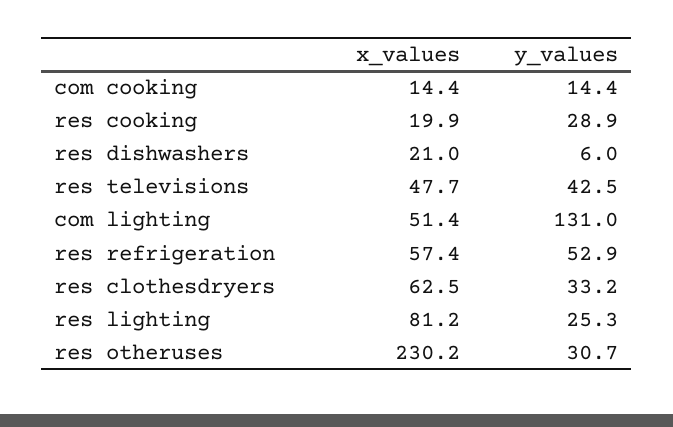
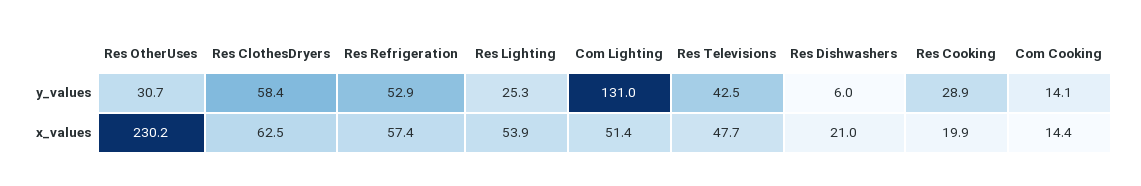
y_values, com cooking: 14.4 -> 14.1
y_values, res clothesdryers: 33.2 -> 58.4
x_values, res lighting: 81.2 -> 53.9

